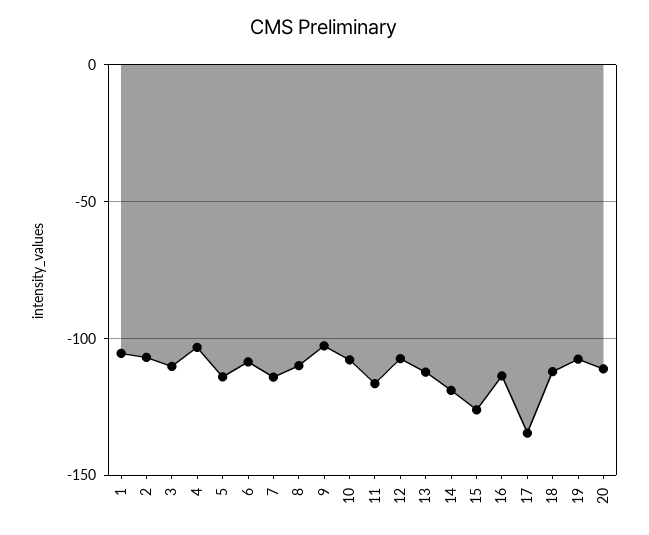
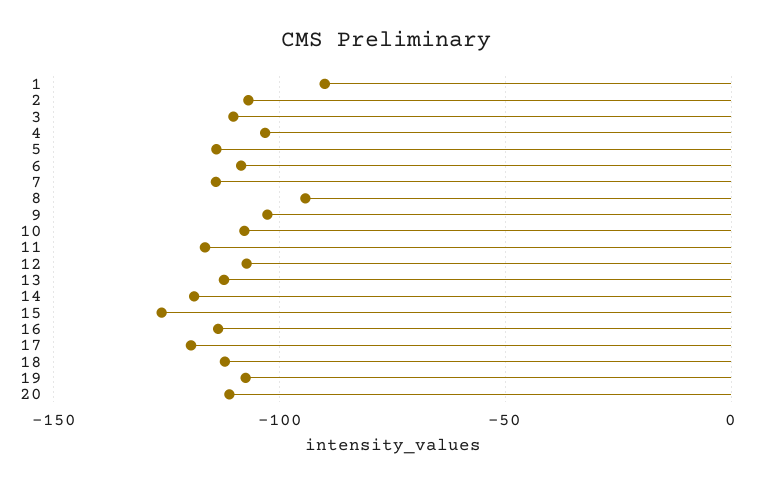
1: -105 -> -90
8: -110 -> -95
17: -135 -> -120

